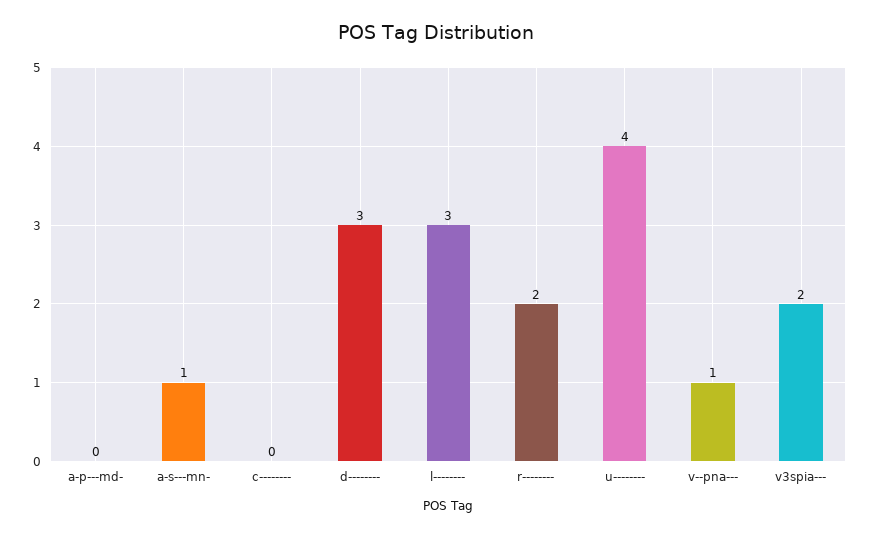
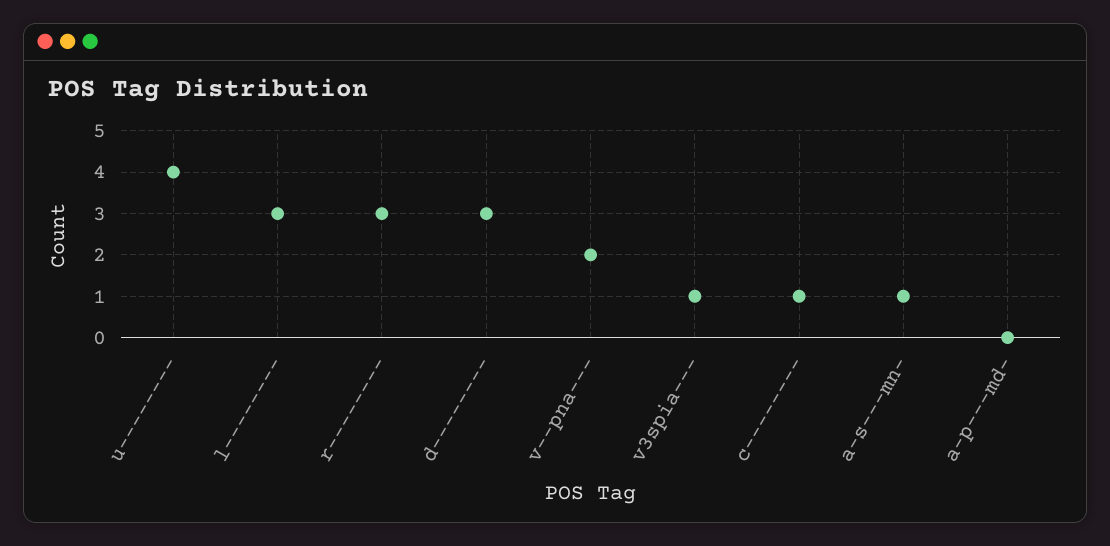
c--------: 0 -> 1
r--------: 2 -> 3
v--pna---: 1 -> 2
v3spia---: 2 -> 1

